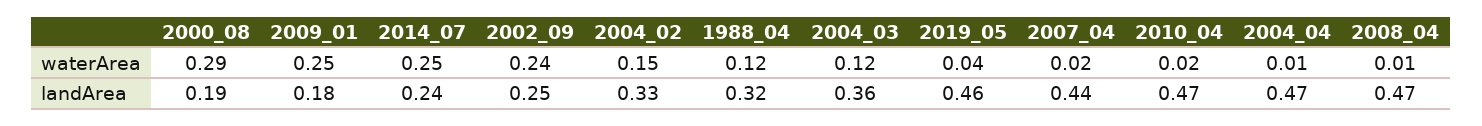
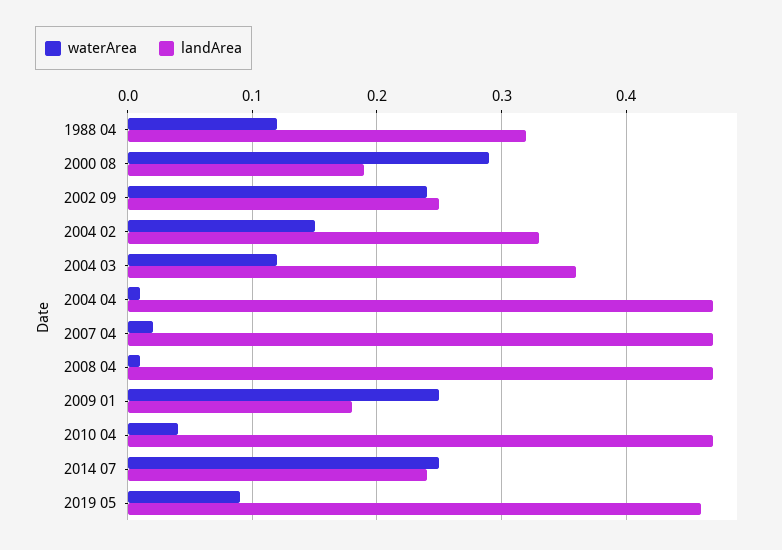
waterArea, 2019_05: 0.04 -> 0.09
waterArea, 2010_04: 0.02 -> 0.04
landArea, 2007_04: 0.44 -> 0.47

